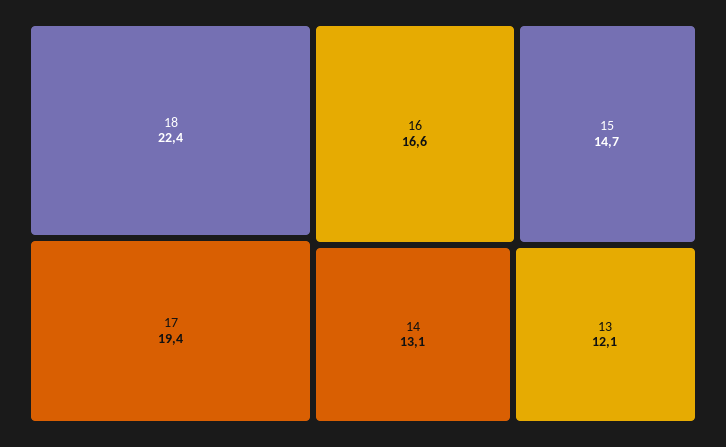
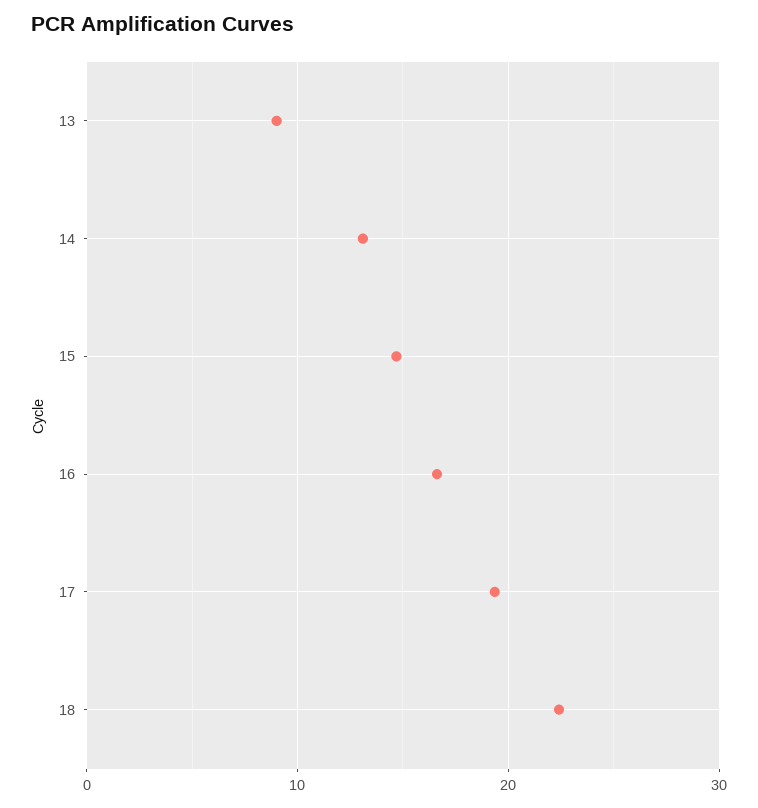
13: 12.1 -> 9

